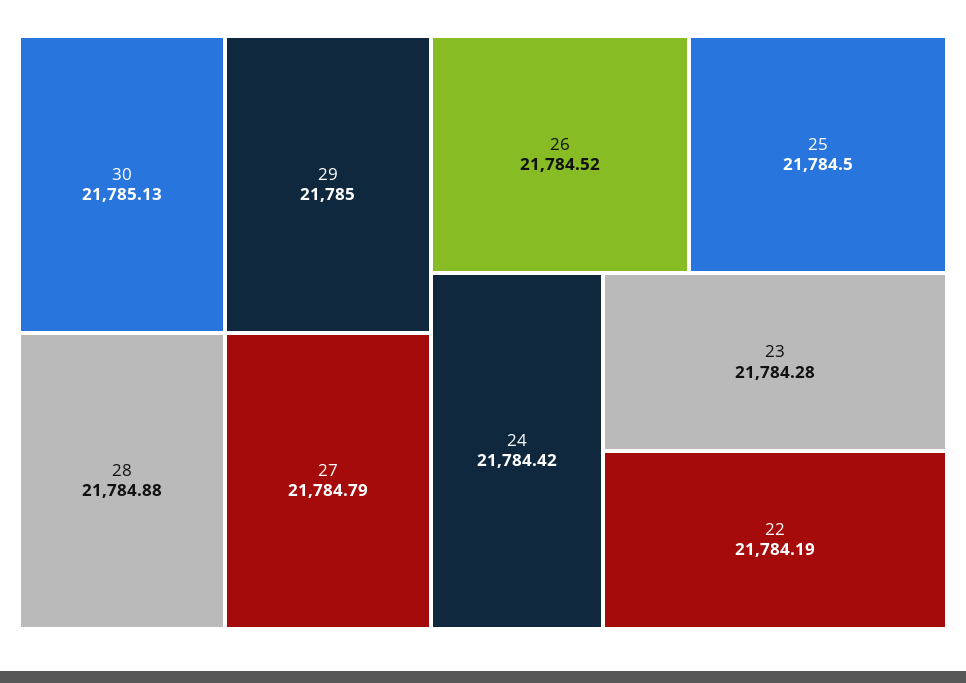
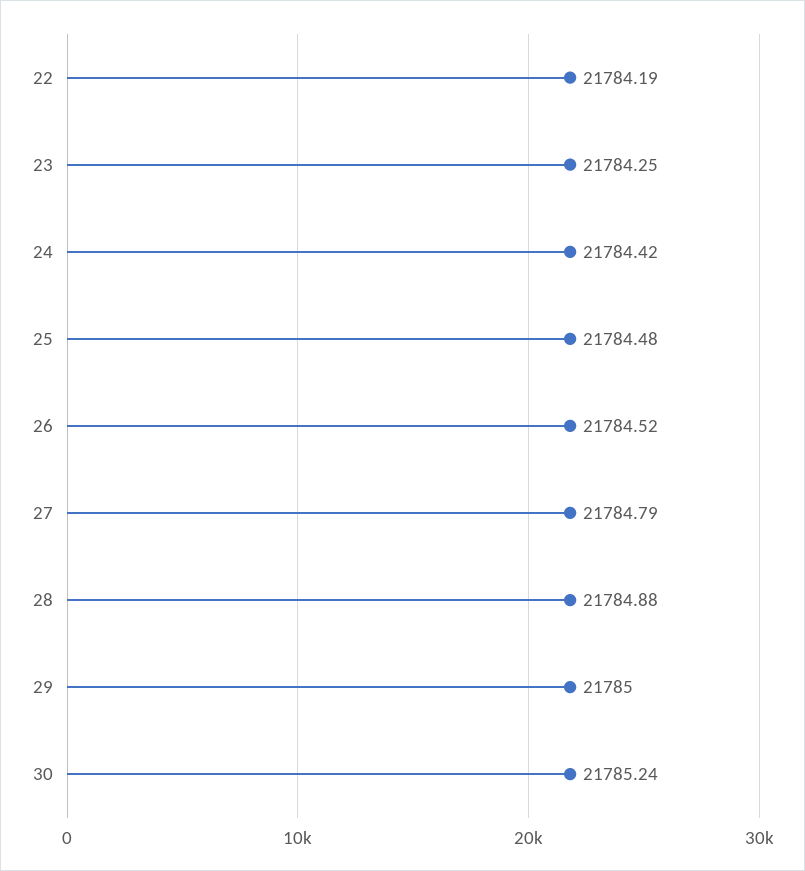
30: 21785.13 -> 21785.24
25: 21784.5 -> 21784.48
23: 21784.28 -> 21784.25

